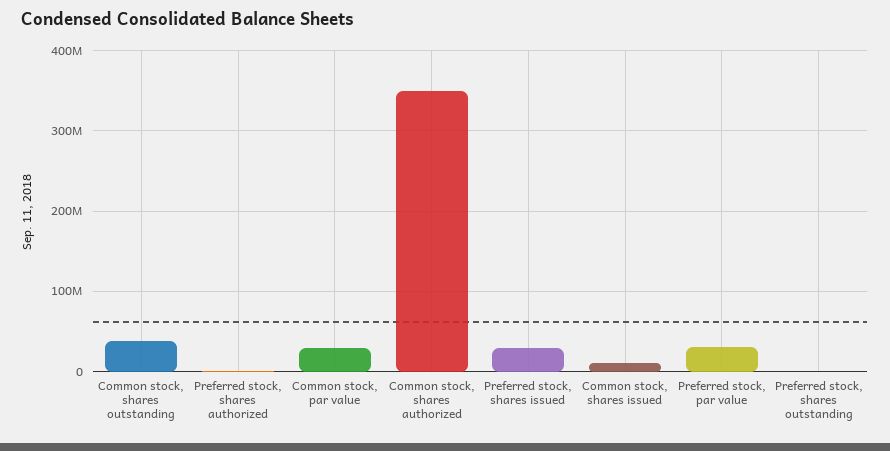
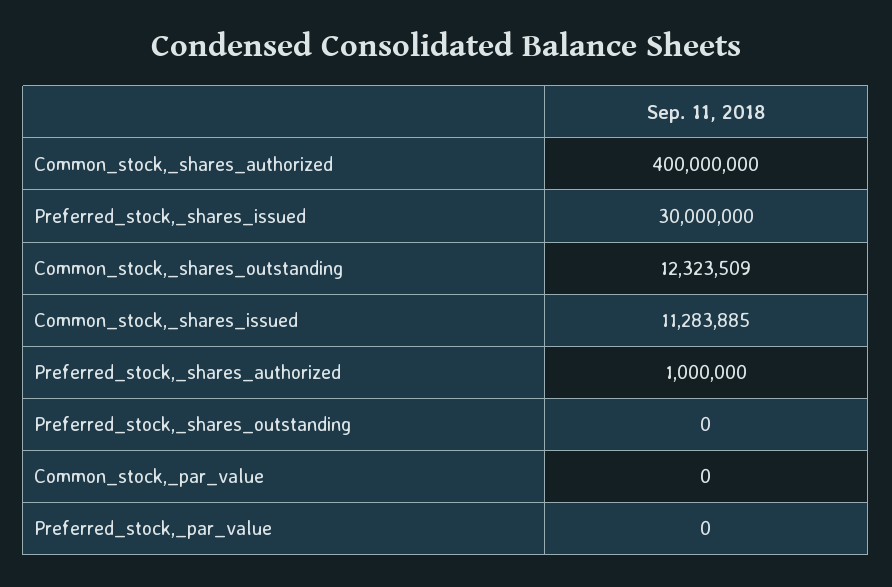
Common stock, shares outstanding: 40000000 -> 12323509
Common stock, par value: 30000000 -> 0
Common stock, shares authorized: 350000000 -> 400000000
Preferred stock, par value: 30000000 -> 0

